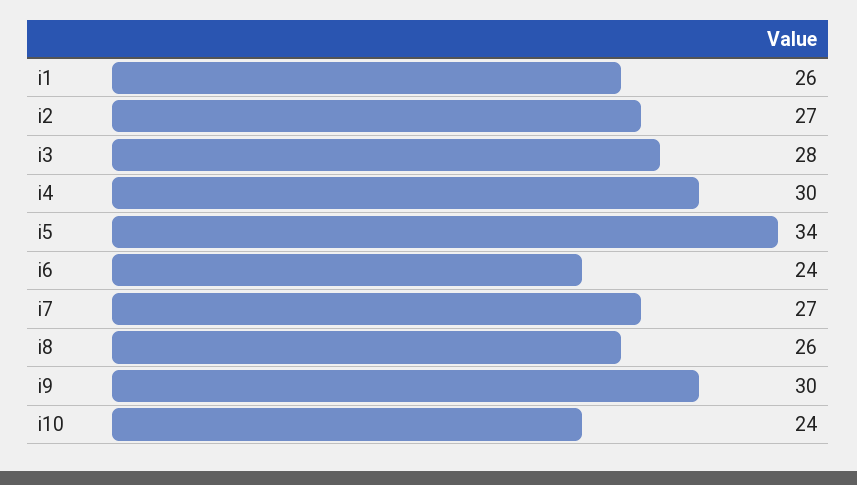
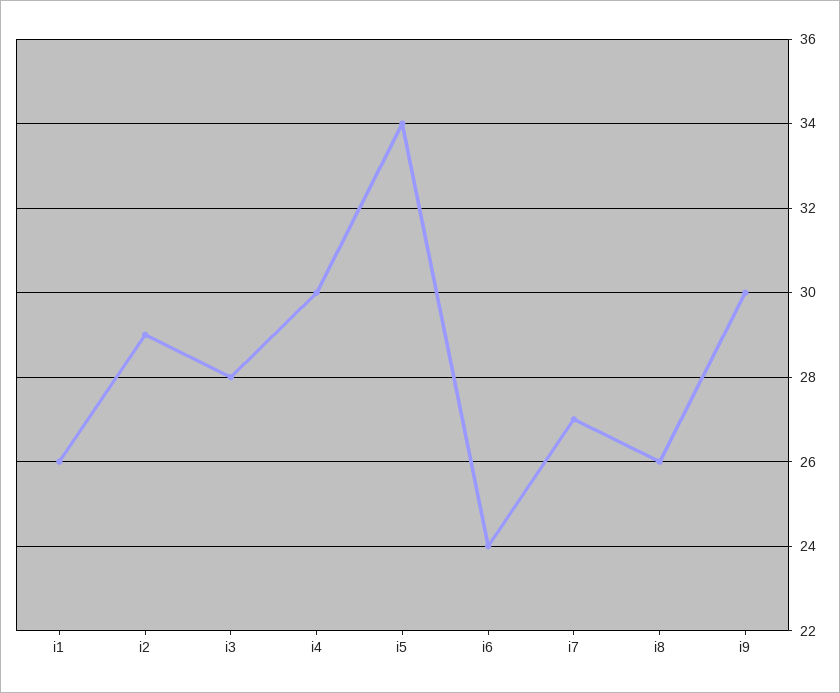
i2: 27 -> 29
i10: 24 -> none

